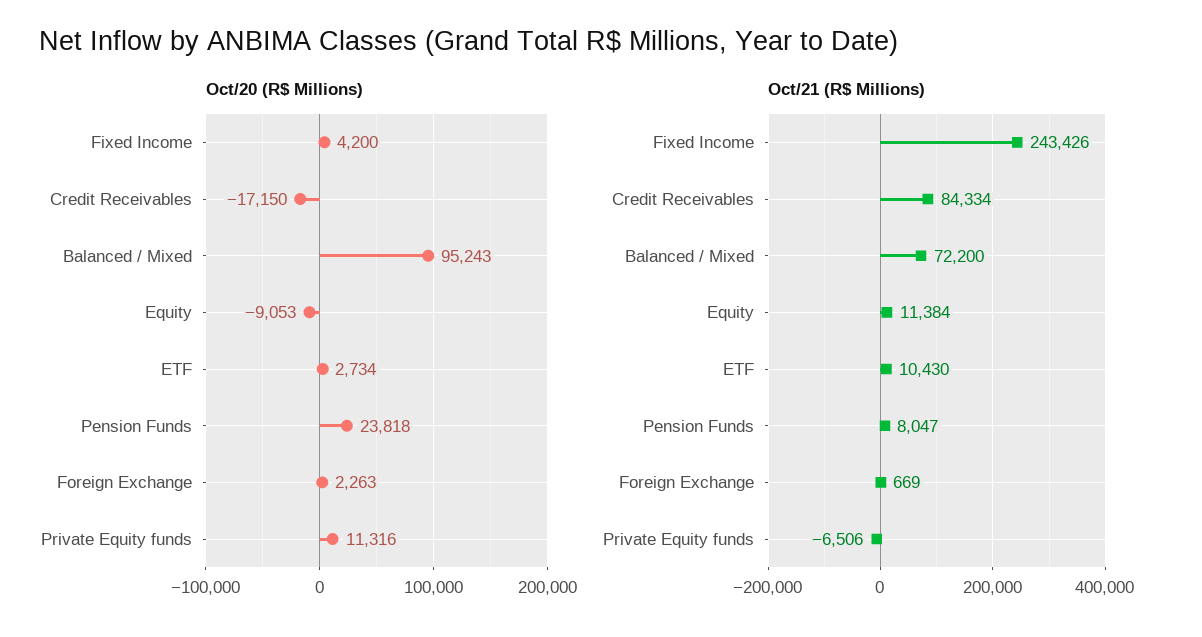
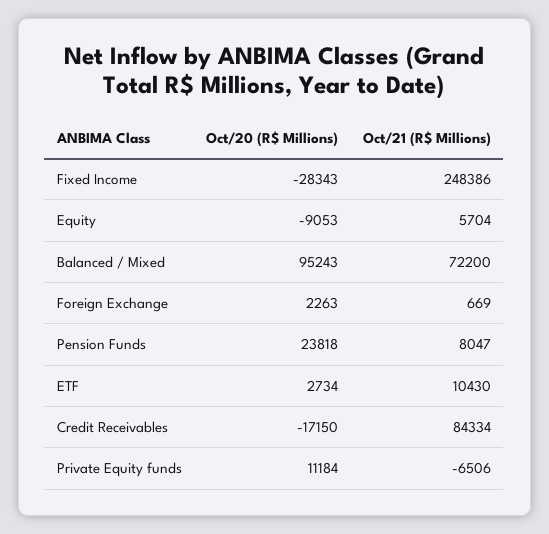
Oct/20 (R$ Millions), Fixed Income: 4200 -> -28343
Oct/20 (R$ Millions), Private Equity funds: 11316 -> 11184
Oct/21 (R$ Millions), Fixed Income: 243426 -> 248386
Oct/21 (R$ Millions), Equity: 11384 -> 5704

